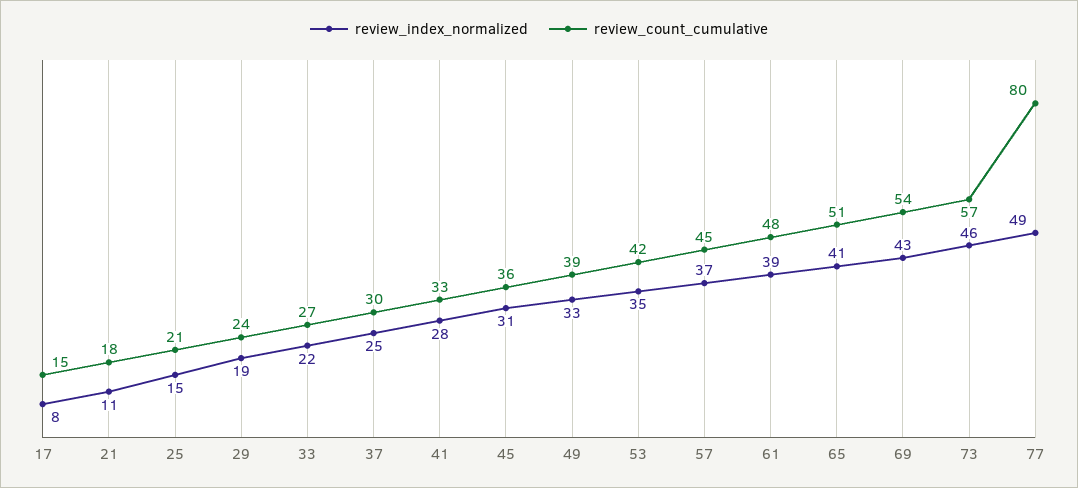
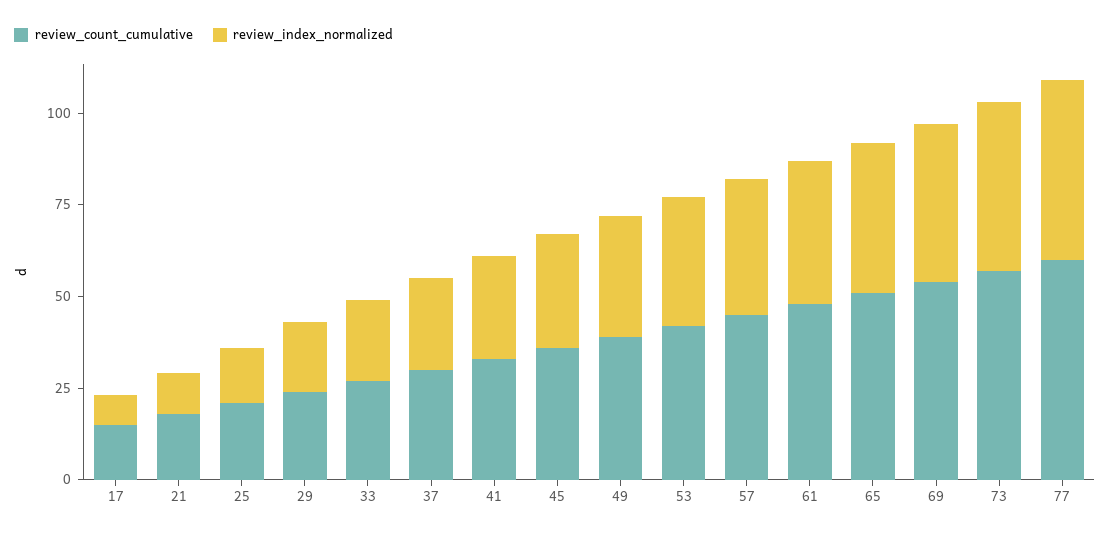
review_count_cumulative, 77: 80 -> 60

